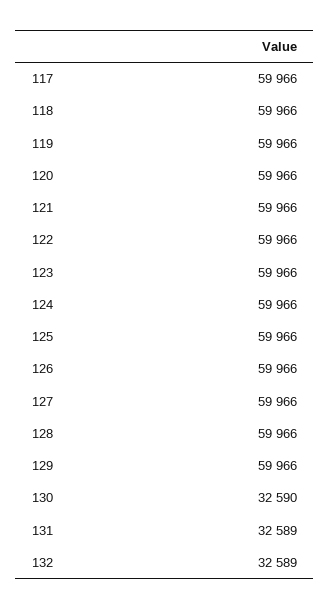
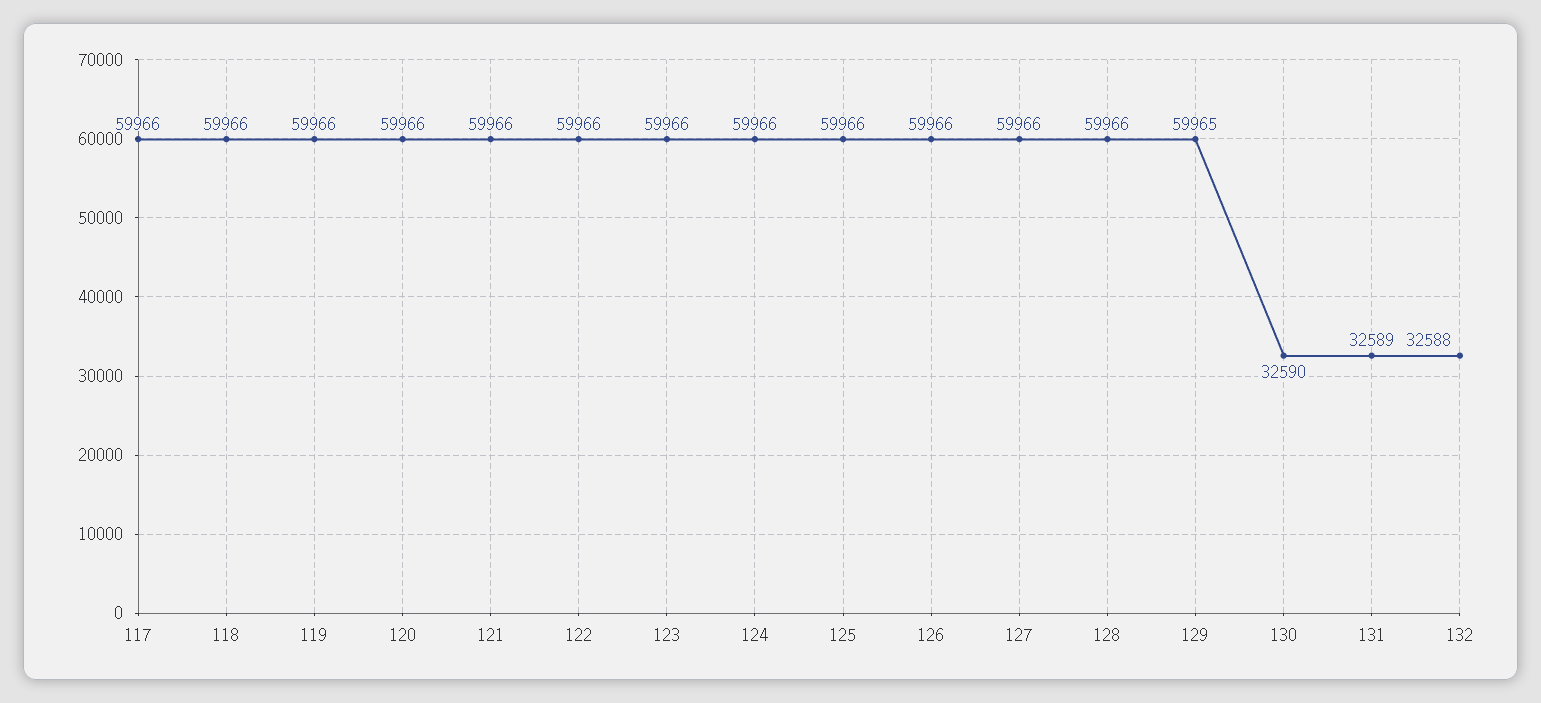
129: 59966 -> 59965
132: 32589 -> 32588

